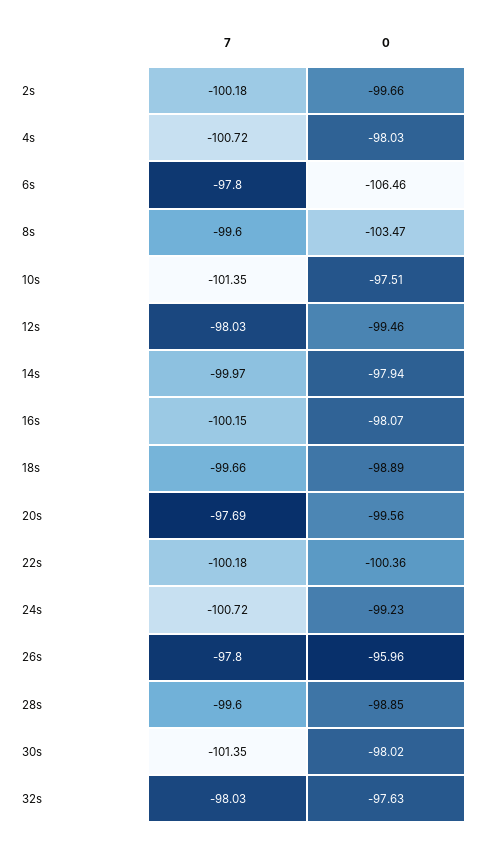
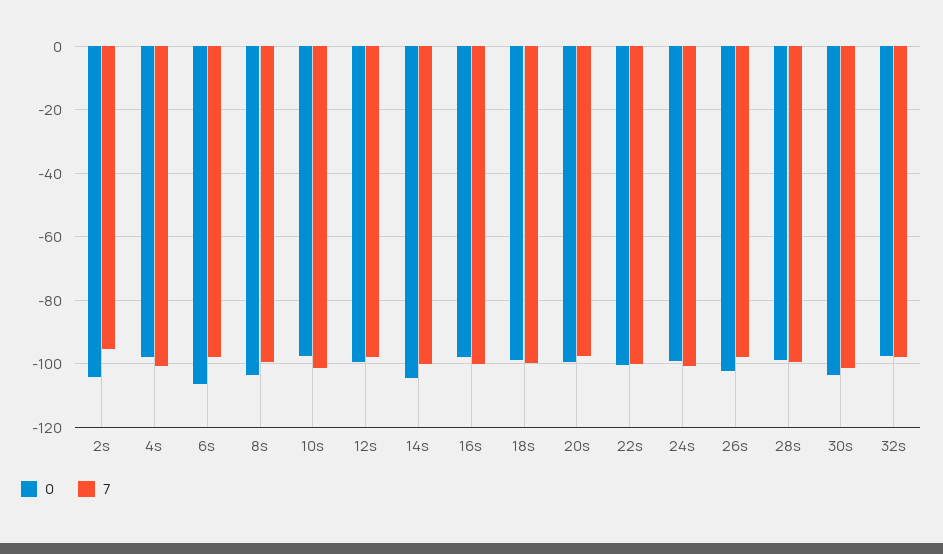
7, 2s: -100.18 -> -96
0, 2s: -99.66 -> -104
0, 14s: -97.94 -> -104
0, 26s: -95.96 -> -102
0, 30s: -98.02 -> -104

